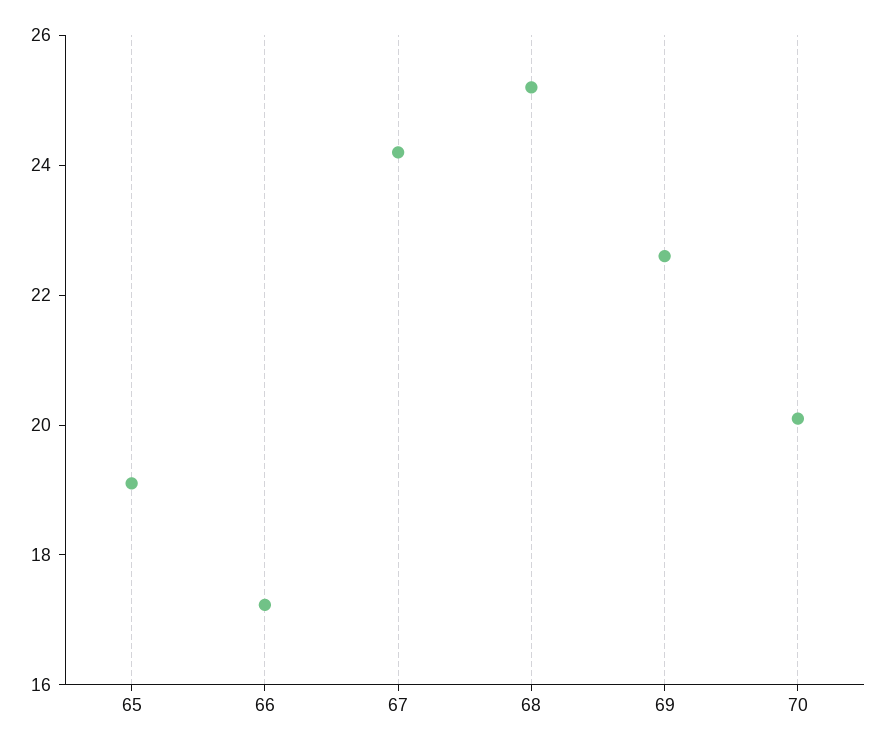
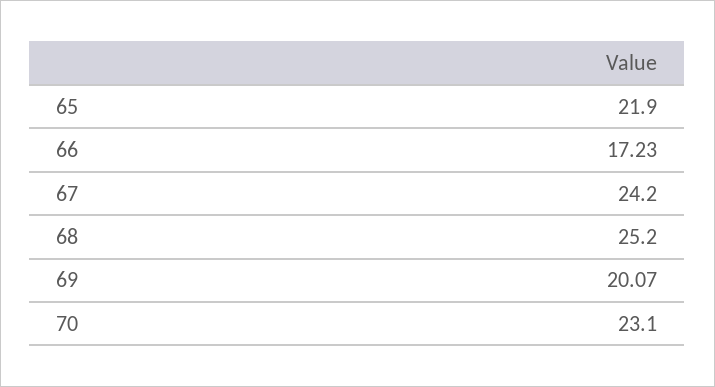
65: 19 -> 21.9
69: 22.5 -> 20.07
70: 20 -> 23.1

